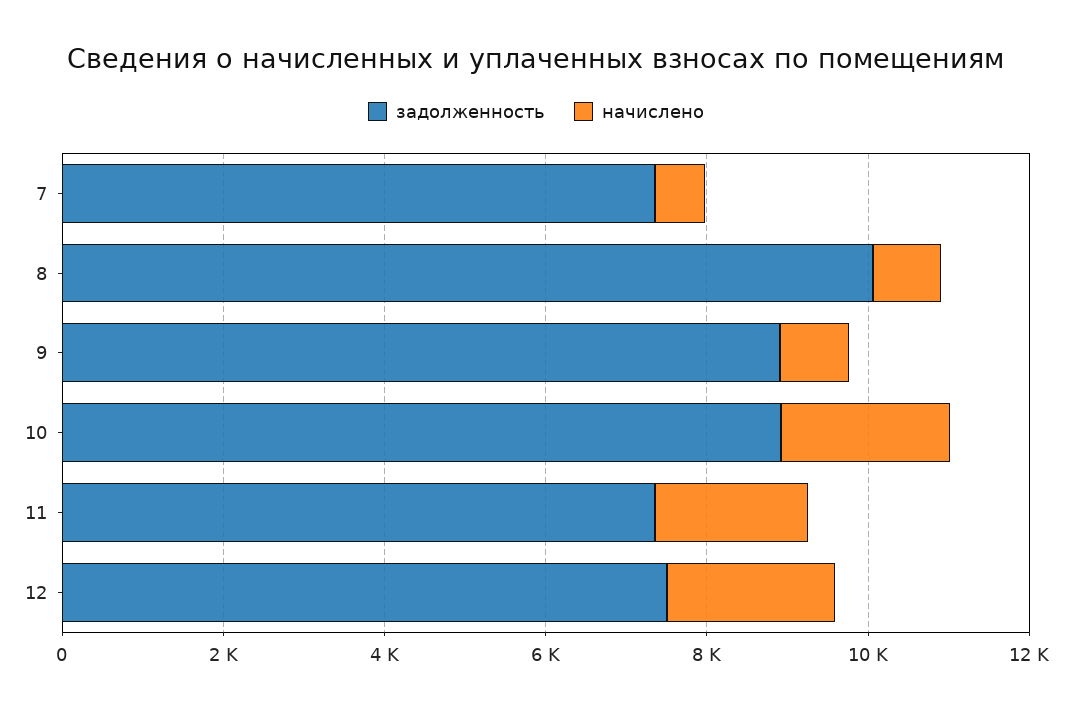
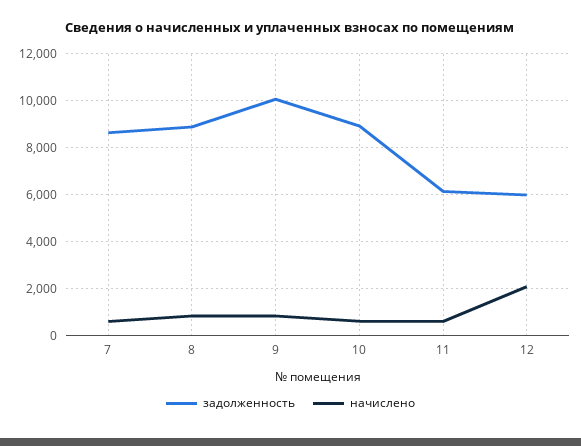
задолженность, 7: 7500 -> 8500
задолженность, 8: 10000 -> 9000
задолженность, 9: 9000 -> 10000
начислено, 10: 2000 -> 500
задолженность, 11: 7500 -> 6000
начислено, 11: 2000 -> 500
задолженность, 12: 7500 -> 6000

